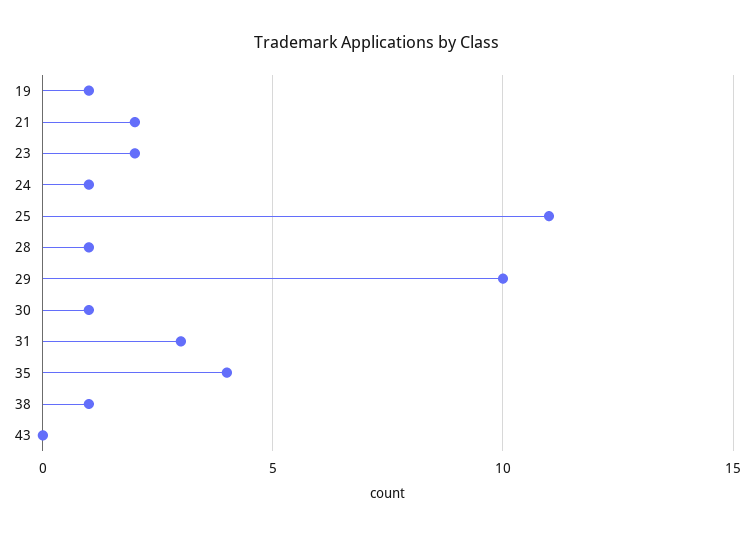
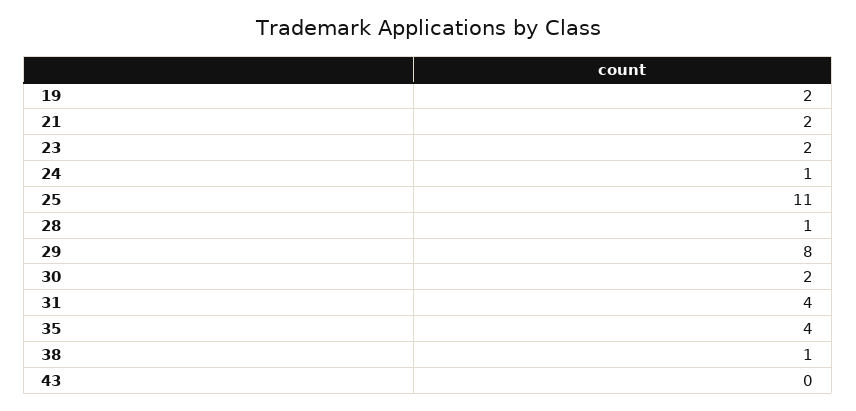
19: 1 -> 2
29: 10 -> 8
30: 1 -> 2
31: 3 -> 4

